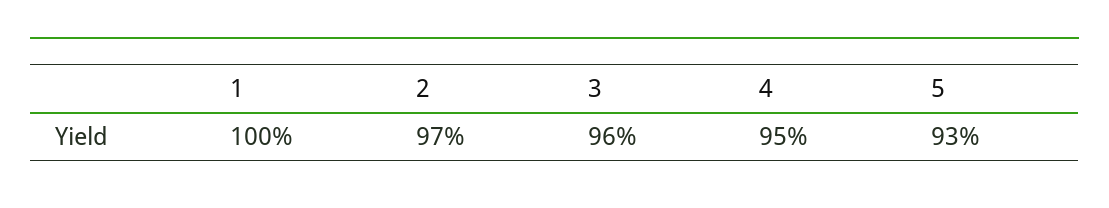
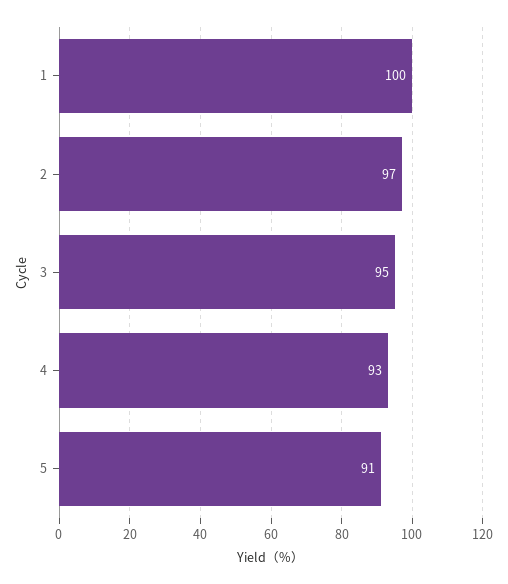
3: 96 -> 95
4: 95 -> 93
5: 93 -> 91

